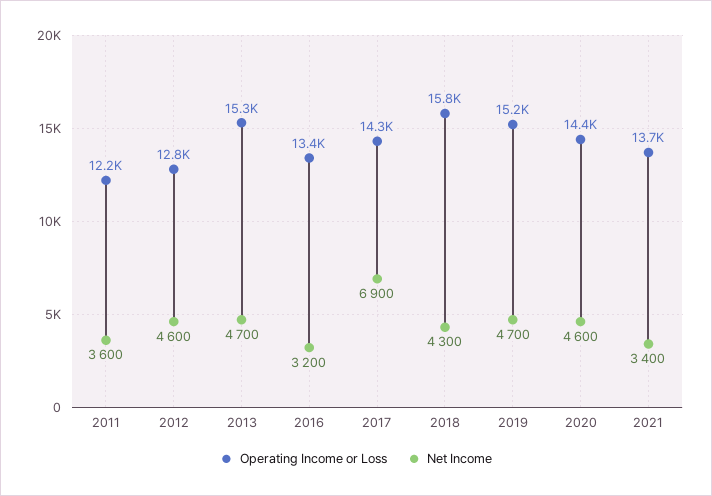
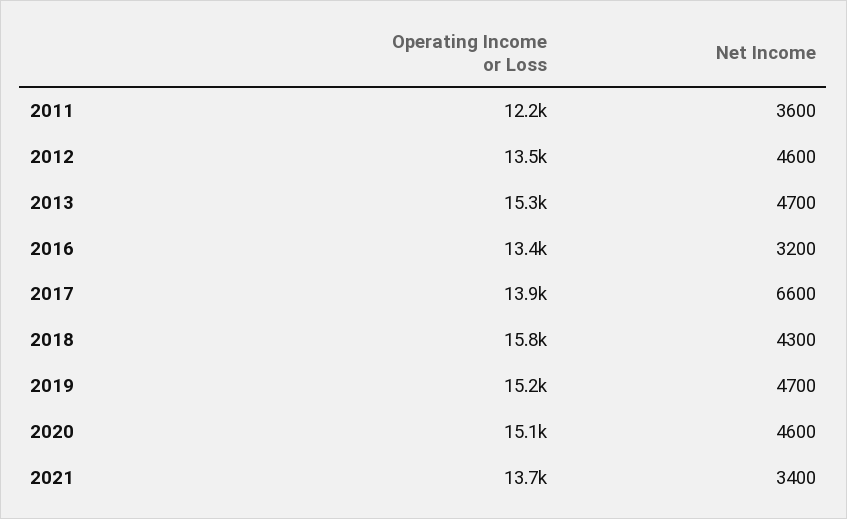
Operating Income or Loss, 2012: 12800 -> 13500
Operating Income or Loss, 2017: 14300 -> 13900
Net Income, 2017: 6900 -> 6600
Operating Income or Loss, 2020: 14400 -> 15100

